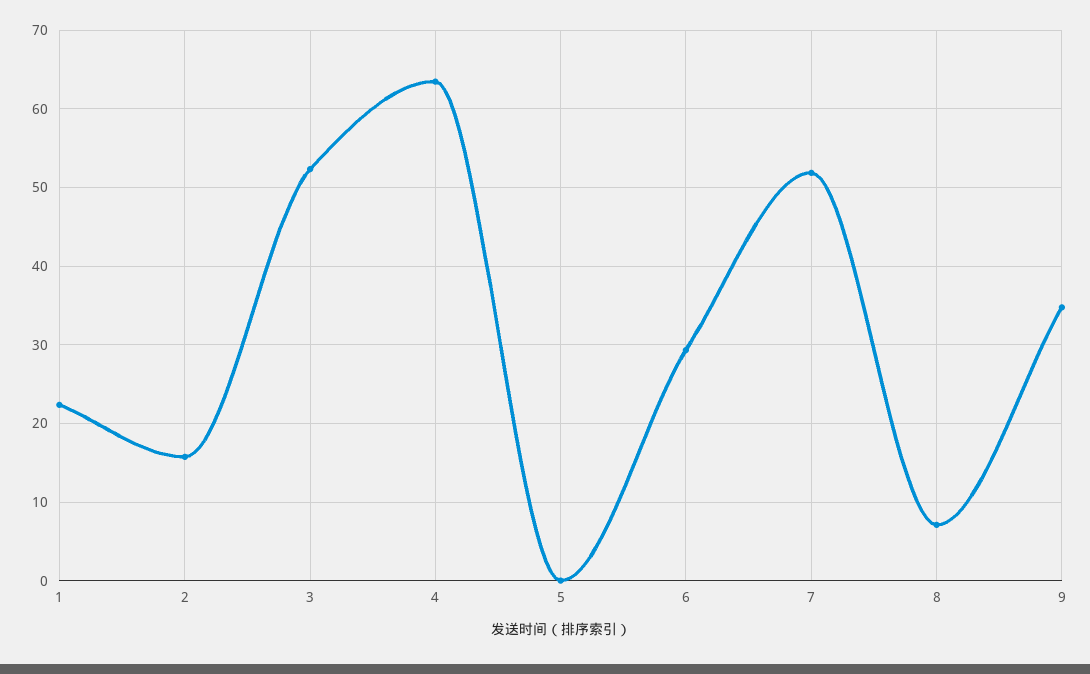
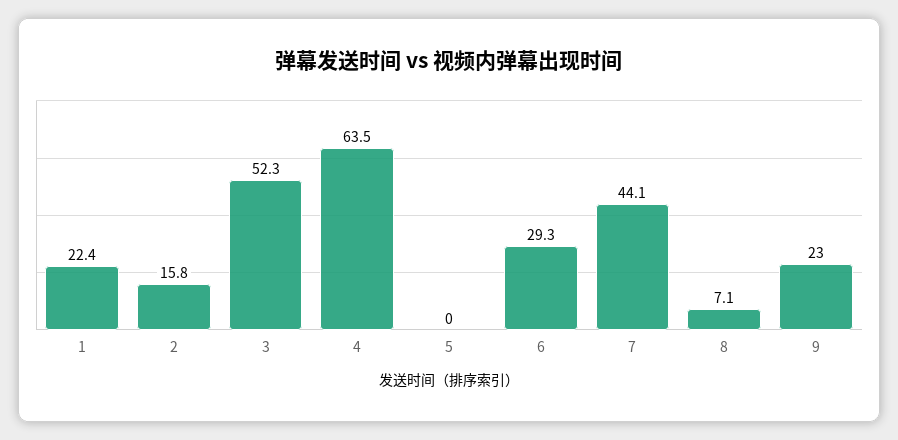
7: 52 -> 44.1
9: 35 -> 23

